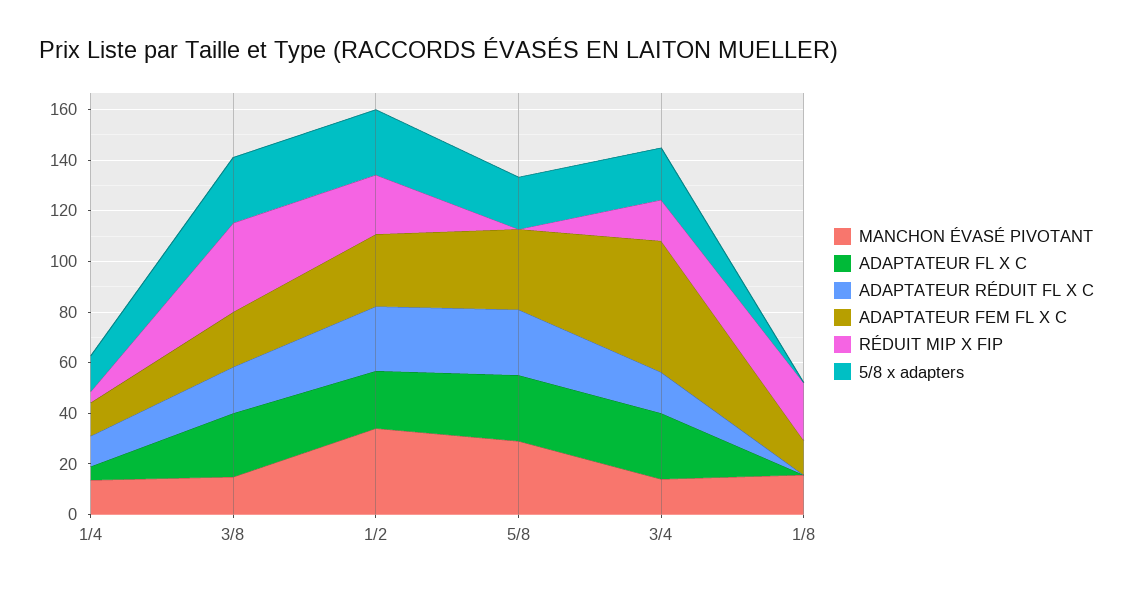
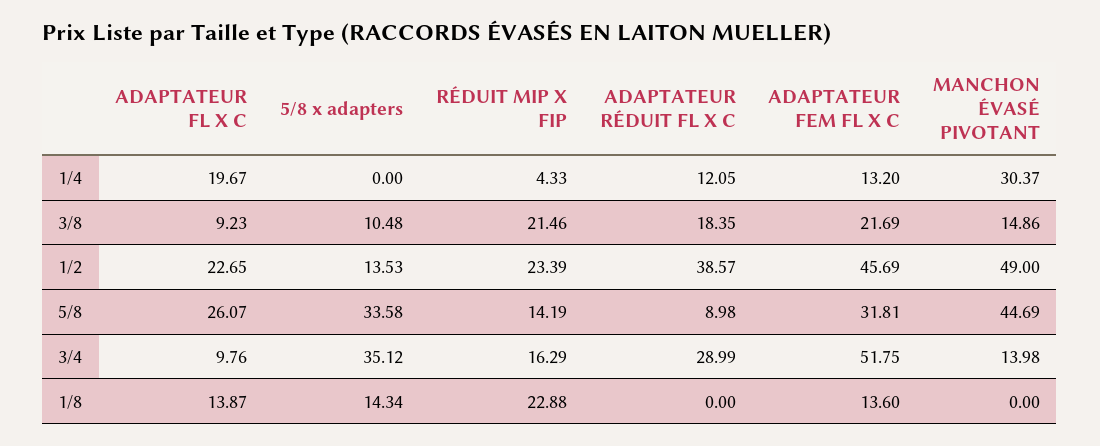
MANCHON ÉVASÉ PIVOTANT, 1/4: 15 -> 30.37
ADAPTATEUR FL X C, 1/4: 5 -> 19.67
5/8 x adapters, 1/4: 15 -> 0
ADAPTATEUR FL X C, 3/8: 25 -> 9.23
RÉDUIT MIP X FIP, 3/8: 35 -> 21.46
5/8 x adapters, 3/8: 25 -> 10.48
MANCHON ÉVASÉ PIVOTANT, 1/2: 35 -> 49
ADAPTATEUR RÉDUIT FL X C, 1/2: 25 -> 38.57
ADAPTATEUR FEM FL X C, 1/2: 30 -> 45.69
5/8 x adapters, 1/2: 25 -> 13.53
MANCHON ÉVASÉ PIVOTANT, 5/8: 30 -> 44.69
ADAPTATEUR RÉDUIT FL X C, 5/8: 25 -> 8.98
RÉDUIT MIP X FIP, 5/8: 0 -> 14.19
5/8 x adapters, 5/8: 20 -> 33.58
ADAPTATEUR FL X C, 3/4: 25 -> 9.76
ADAPTATEUR RÉDUIT FL X C, 3/4: 15 -> 28.99
5/8 x adapters, 3/4: 20 -> 35.12
MANCHON ÉVASÉ PIVOTANT, 1/8: 15 -> 0
ADAPTATEUR FL X C, 1/8: 0 -> 13.87
5/8 x adapters, 1/8: 0 -> 14.34

